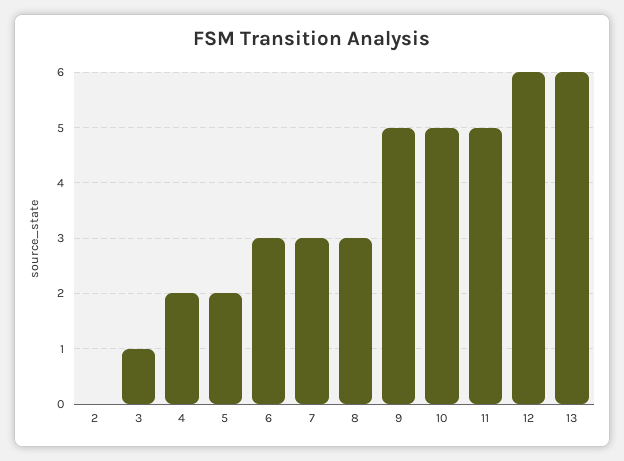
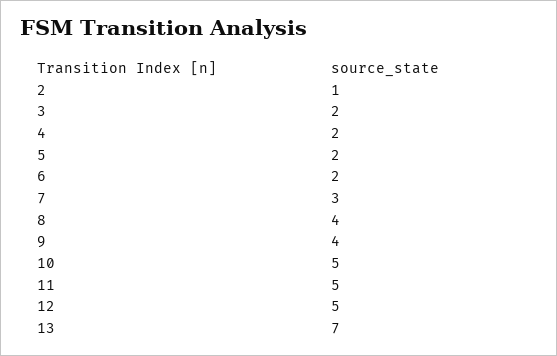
2: 0 -> 1
3: 1 -> 2
6: 3 -> 2
8: 3 -> 4
9: 5 -> 4
12: 6 -> 5
13: 6 -> 7

